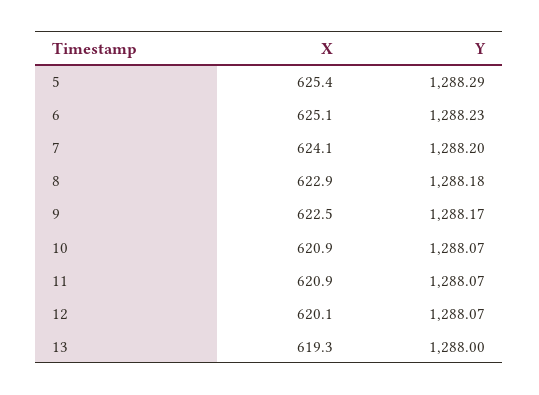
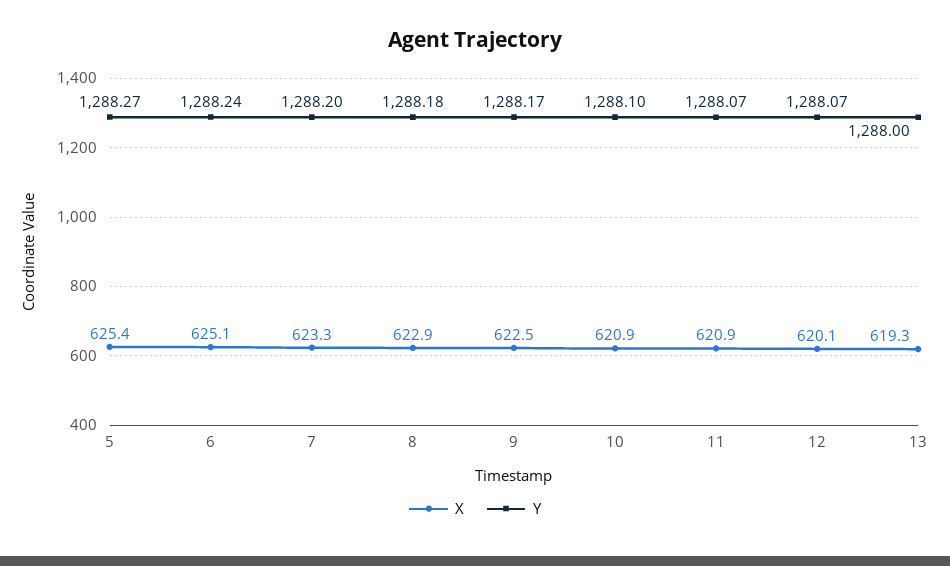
Y, 5: 1288.29 -> 1288.27
Y, 6: 1288.23 -> 1288.24
X, 7: 624.1 -> 623.3
Y, 10: 1288.07 -> 1288.1

